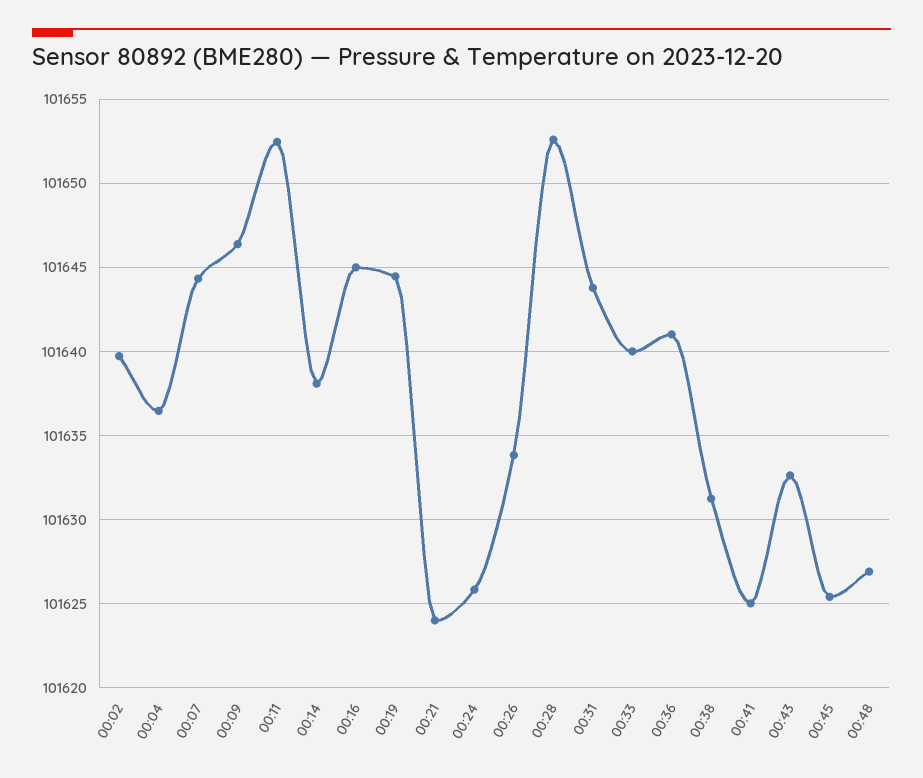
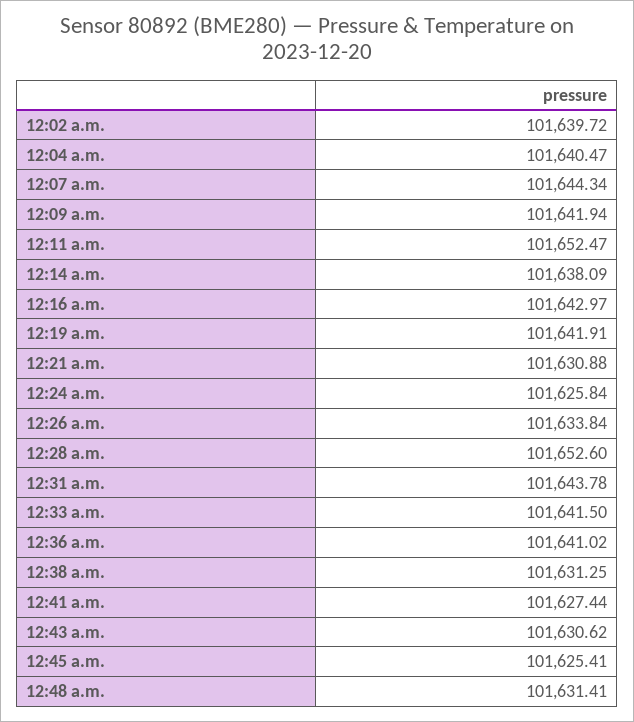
00:04: 101636.5 -> 101640.47
00:09: 101646.5 -> 101641.94
00:16: 101645 -> 101642.97
00:19: 101644.5 -> 101641.91
00:21: 101624 -> 101630.88
00:33: 101640 -> 101641.5
00:41: 101625 -> 101627.44
00:43: 101632.5 -> 101630.62
00:48: 101627 -> 101631.41

